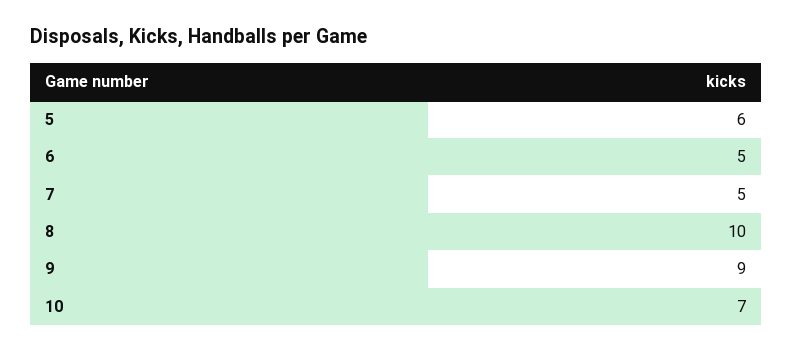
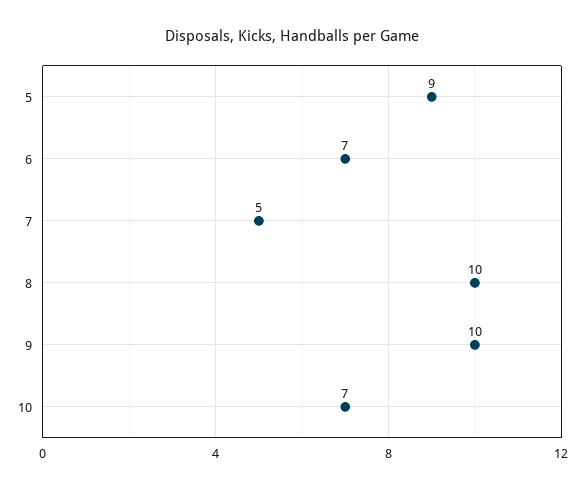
5: 6 -> 9
6: 5 -> 7
9: 9 -> 10

